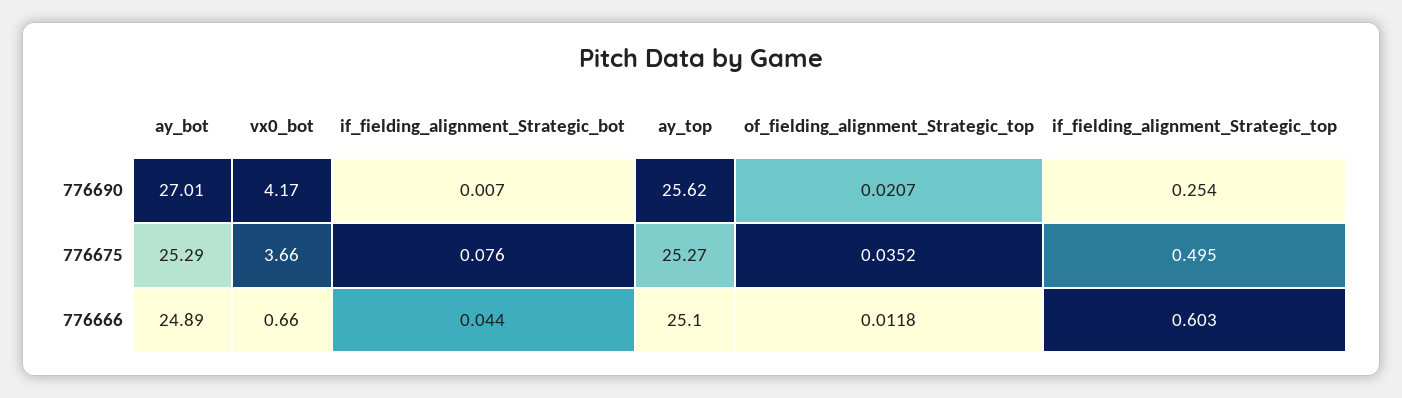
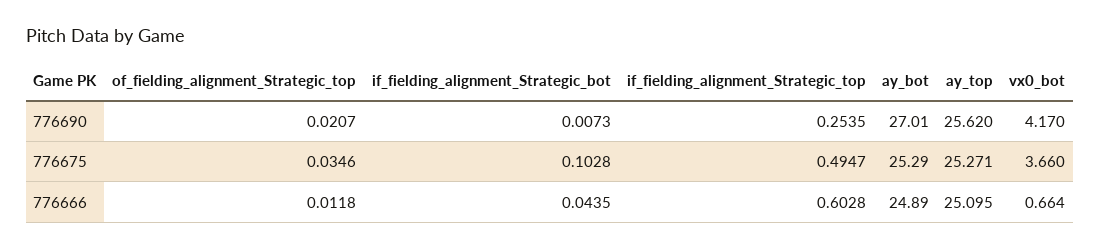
if_fielding_alignment_Strategic_bot, 776675: 0.076 -> 0.1028
of_fielding_alignment_Strategic_top, 776675: 0.0352 -> 0.0346

